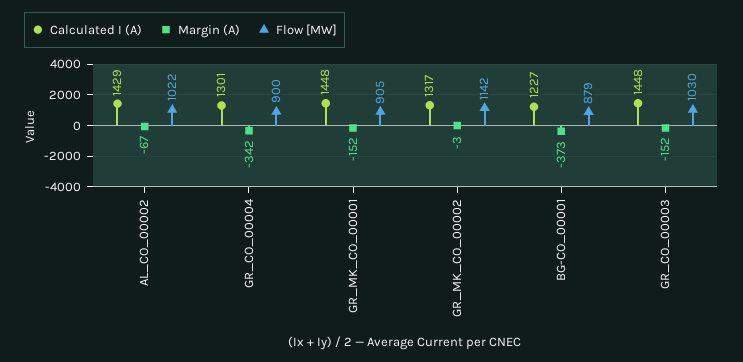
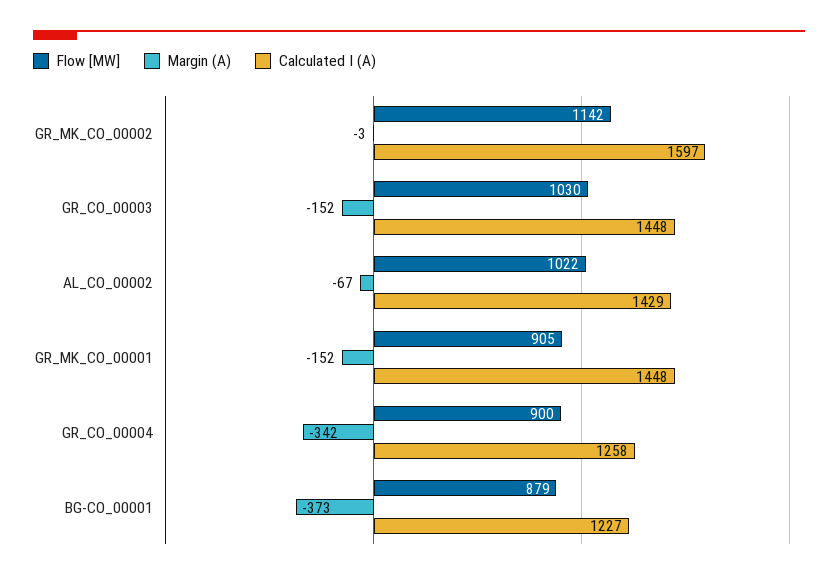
Calculated I (A), GR_CO_00004: 1301 -> 1258
Calculated I (A), GR_MK_CO_00002: 1317 -> 1597

